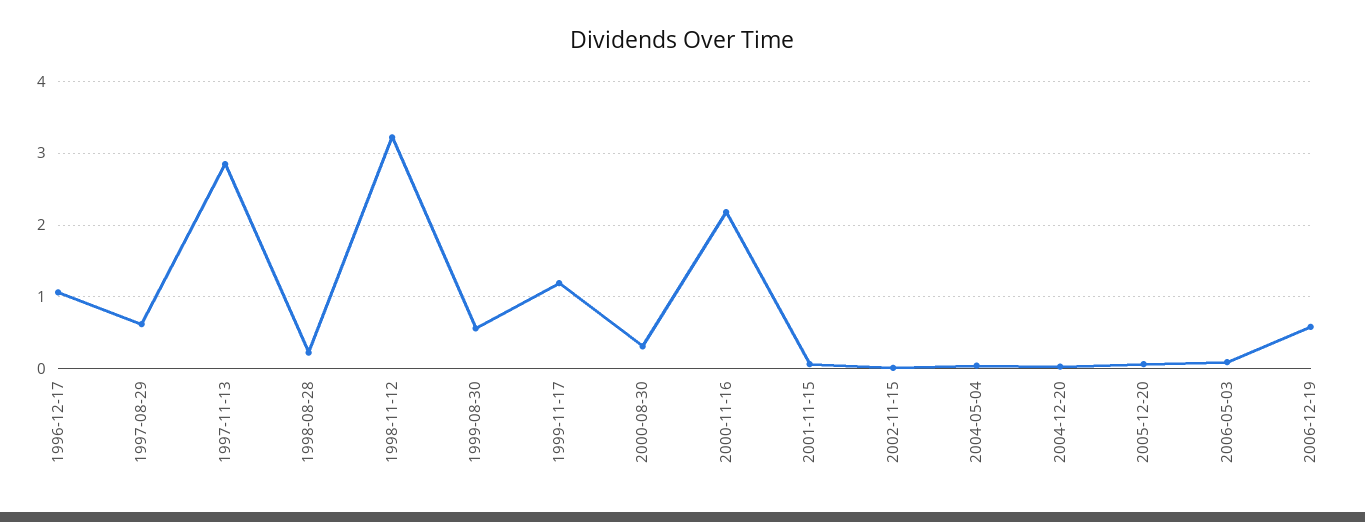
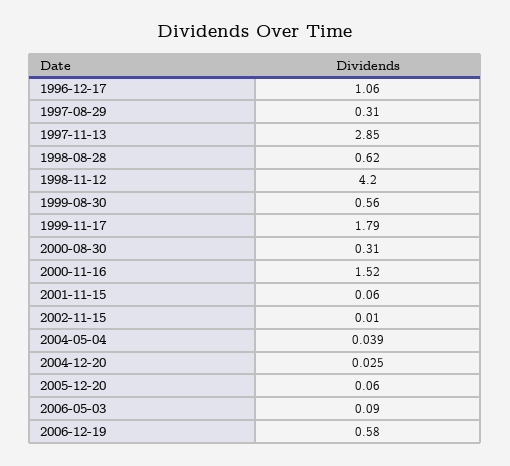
1997-08-29: 0.6 -> 0.31
1998-08-28: 0.2 -> 0.62
1998-11-12: 3.2 -> 4.2
1999-11-17: 1.2 -> 1.79
2000-11-16: 2.2 -> 1.52

